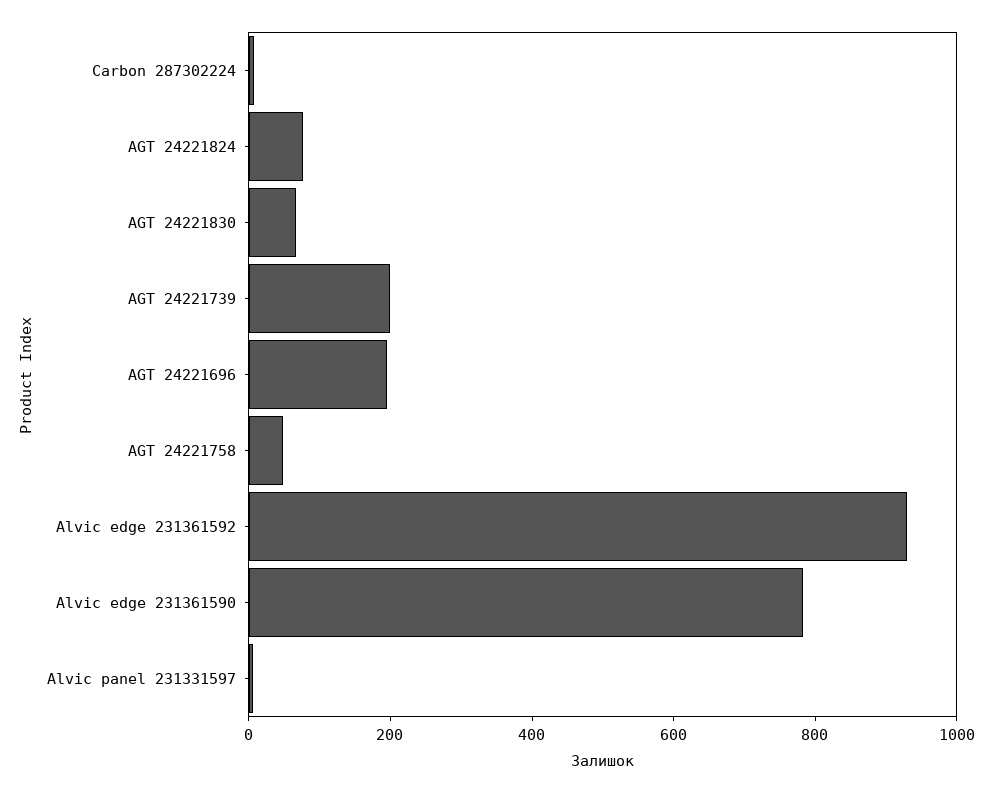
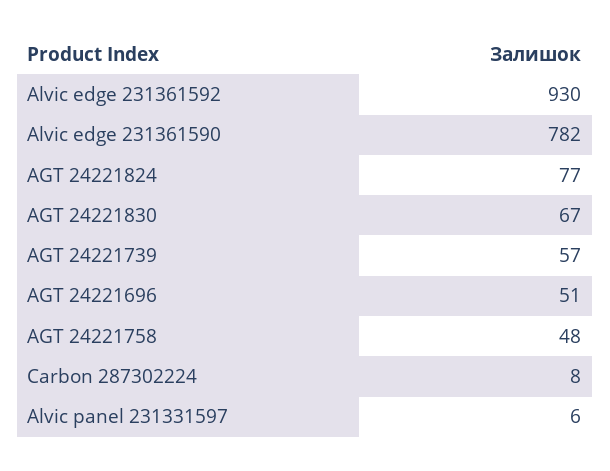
AGT 24221739: 200 -> 57
AGT 24221696: 200 -> 51

